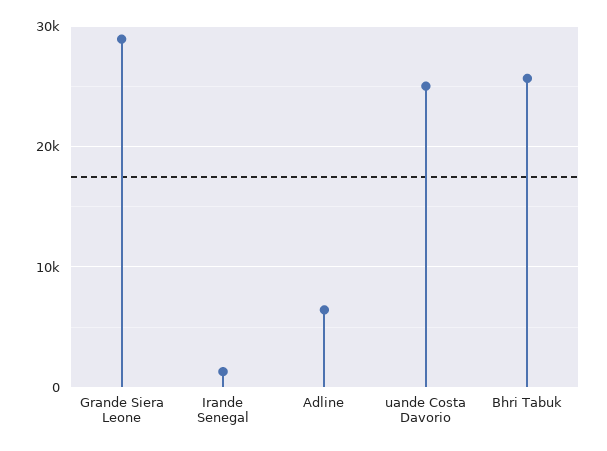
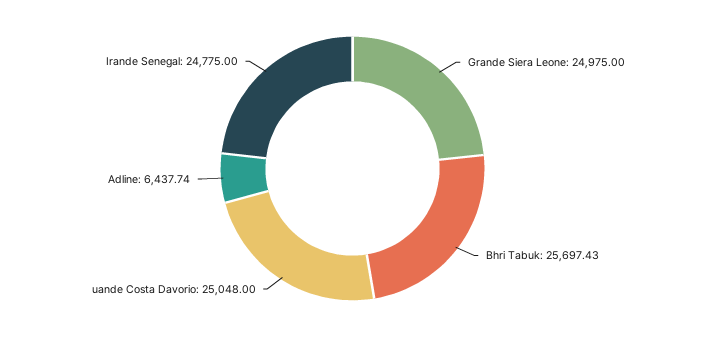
Grande Siera Leone: 29000 -> 24975
Irande Senegal: 1000 -> 24775

